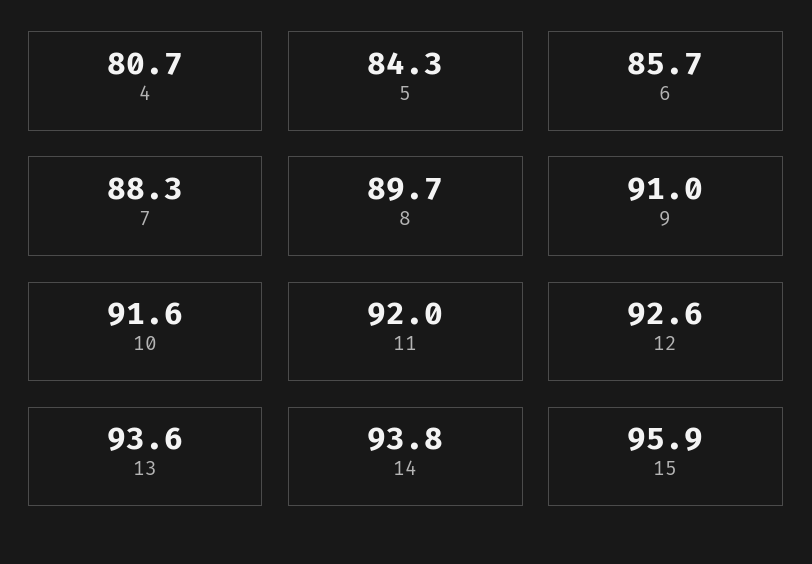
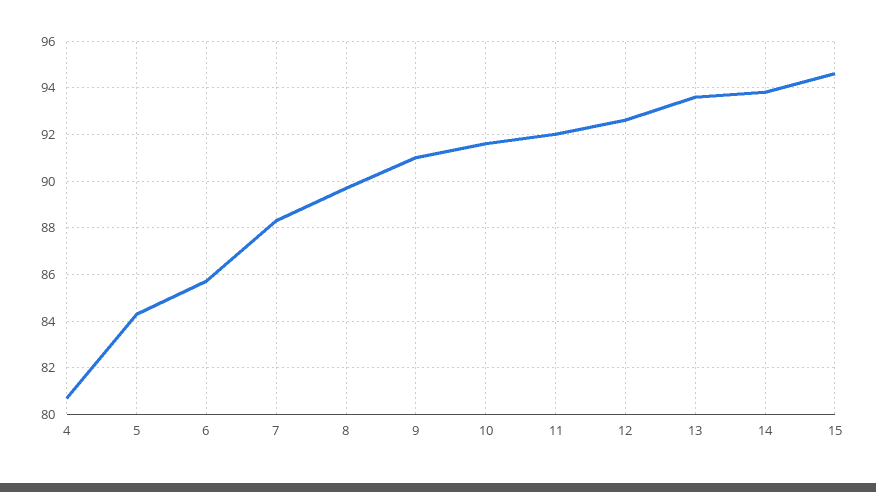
15: 95.9 -> 94.5

